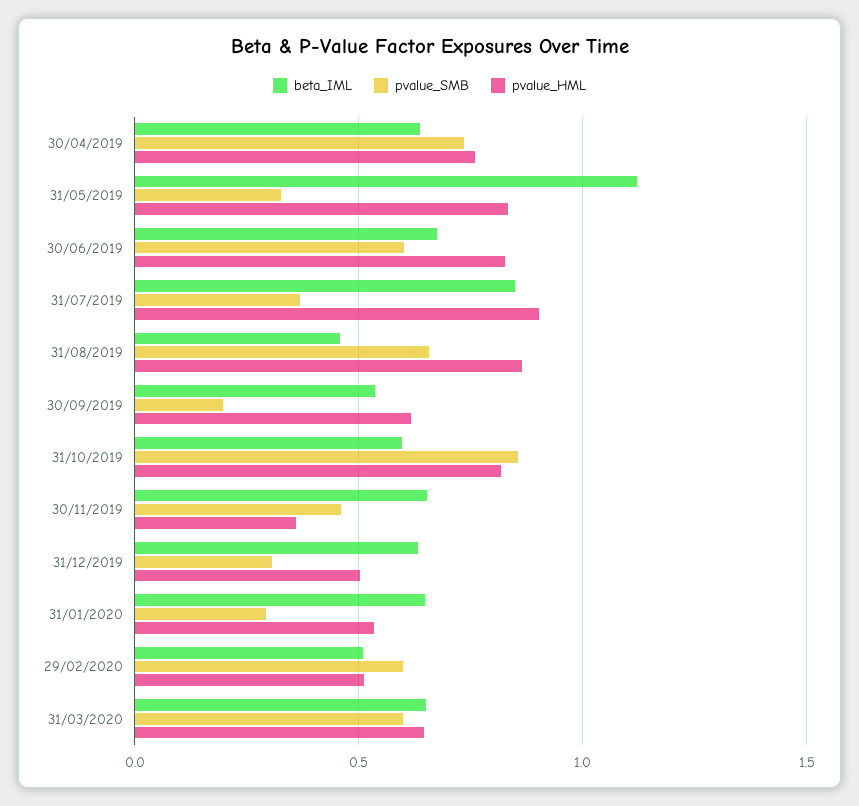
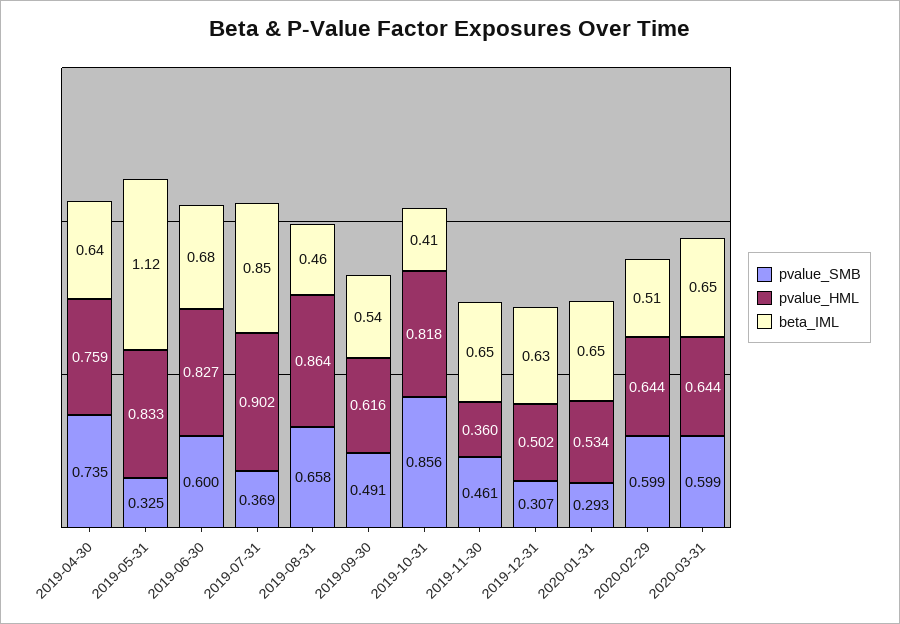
pvalue_SMB, 30/09/2019: 0.2 -> 0.491
beta_IML, 31/10/2019: 0.6 -> 0.41
pvalue_HML, 29/02/2020: 0.5 -> 0.644

